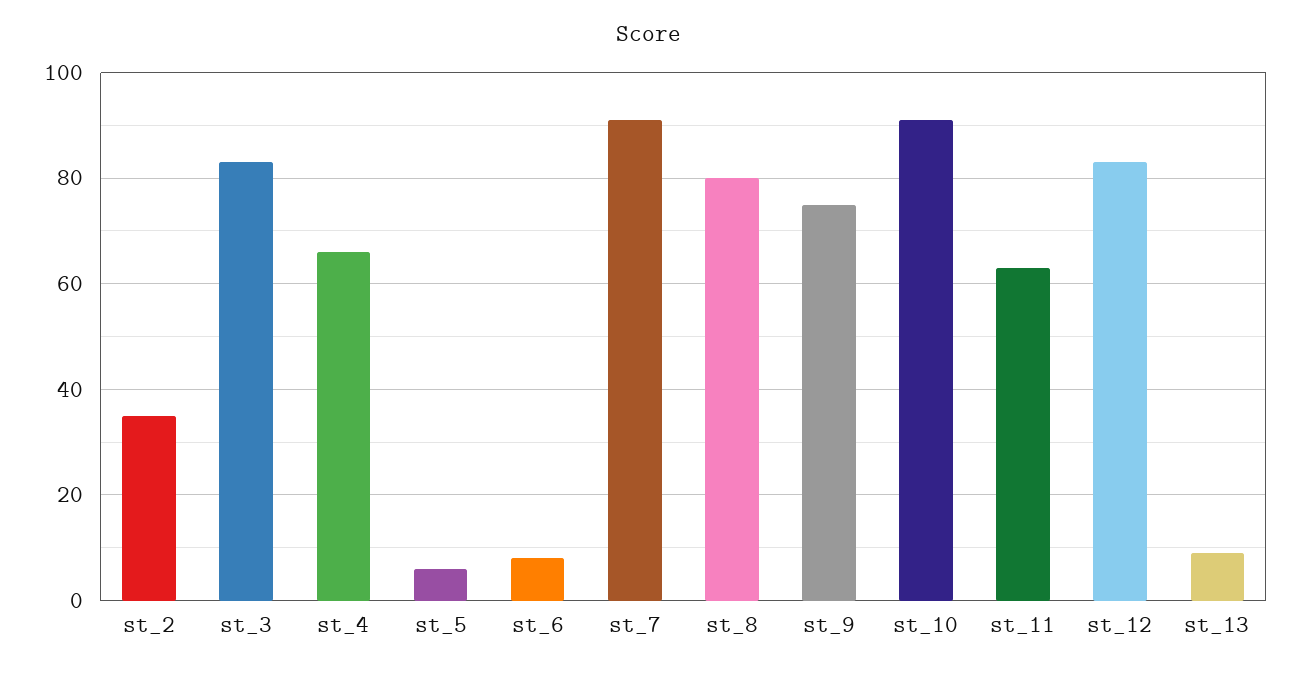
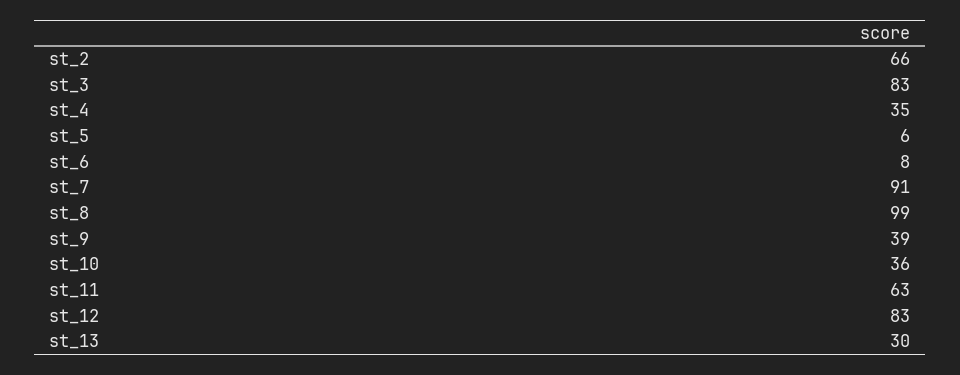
st_2: 35 -> 66
st_4: 65 -> 35
st_8: 80 -> 99
st_9: 75 -> 39
st_10: 90 -> 36
st_13: 10 -> 30

